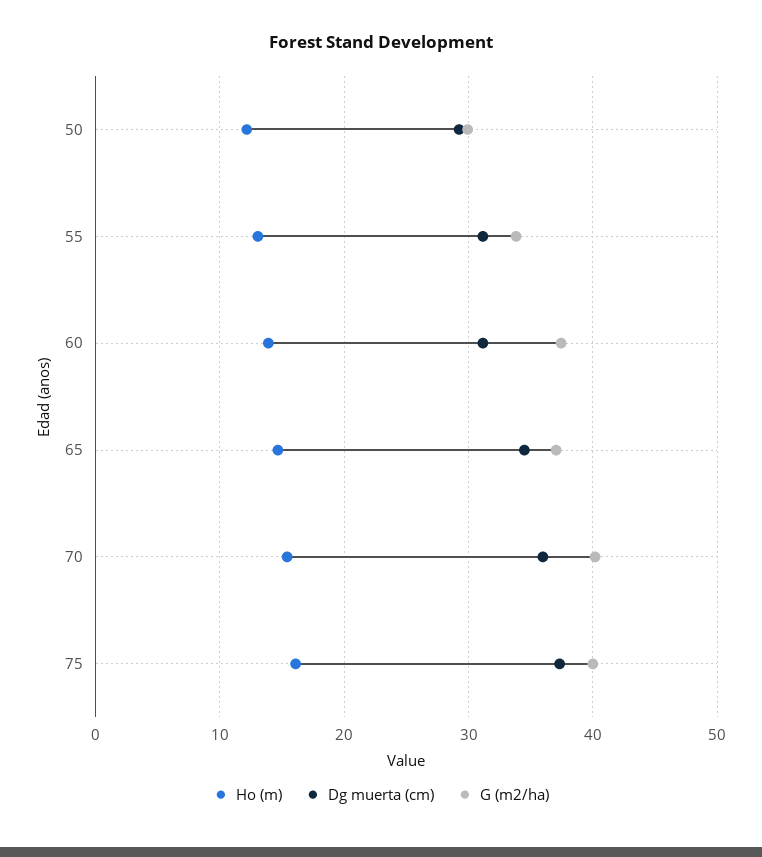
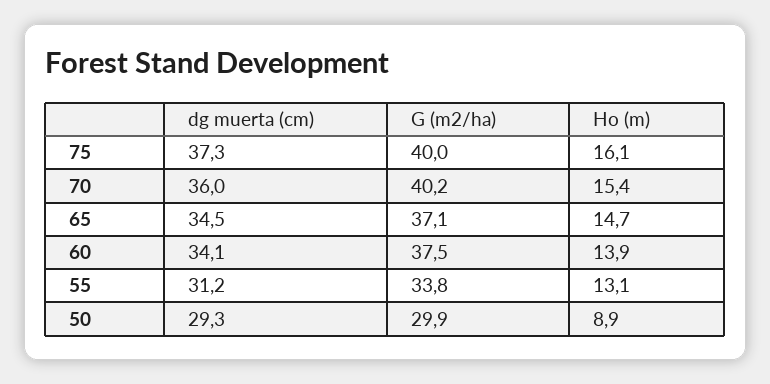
Ho (m), 50: 12 -> 8.9
Dg muerta (cm), 60: 31 -> 34.1

